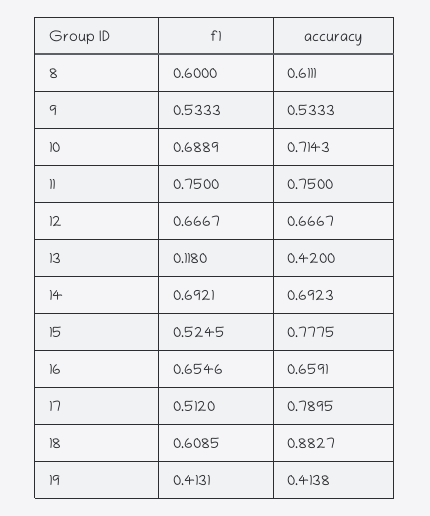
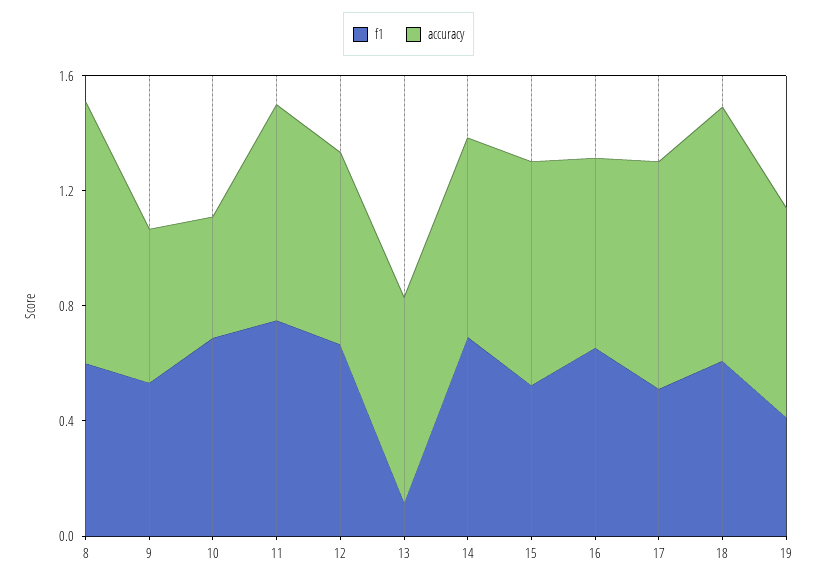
accuracy, 8: 0.6111 -> 0.9
accuracy, 10: 0.7143 -> 0.4
accuracy, 13: 0.42 -> 0.7
accuracy, 19: 0.4138 -> 0.7

